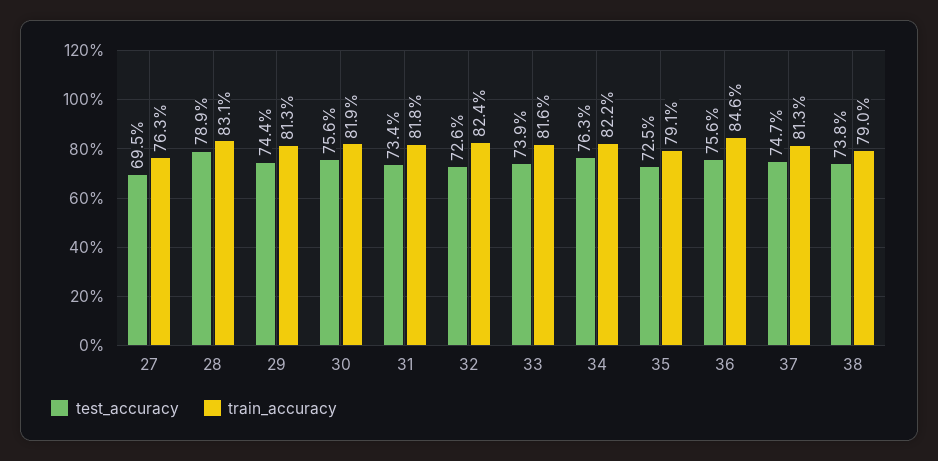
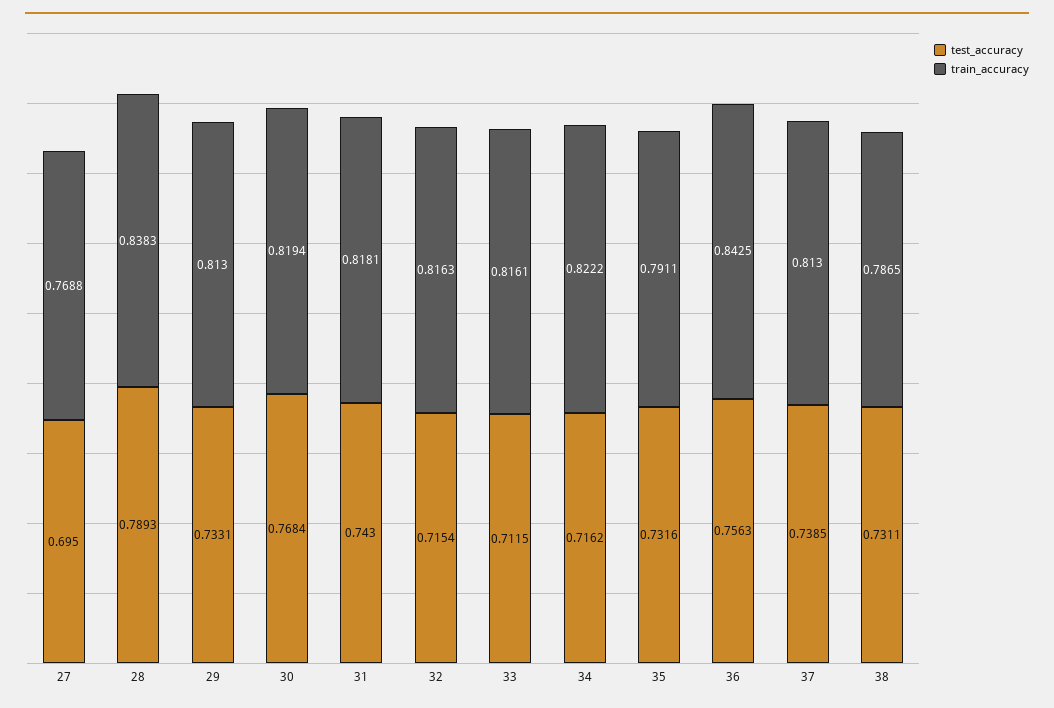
train_accuracy, 27: 0.763 -> 0.7688
train_accuracy, 28: 0.831 -> 0.8383
test_accuracy, 29: 0.744 -> 0.7331
test_accuracy, 30: 0.756 -> 0.7684
test_accuracy, 31: 0.734 -> 0.743
test_accuracy, 32: 0.726 -> 0.7154
train_accuracy, 32: 0.824 -> 0.8163
test_accuracy, 33: 0.739 -> 0.7115
test_accuracy, 34: 0.763 -> 0.7162
test_accuracy, 35: 0.725 -> 0.7316
train_accuracy, 36: 0.846 -> 0.8425
test_accuracy, 37: 0.747 -> 0.7385
test_accuracy, 38: 0.738 -> 0.7311
train_accuracy, 38: 0.79 -> 0.7865

